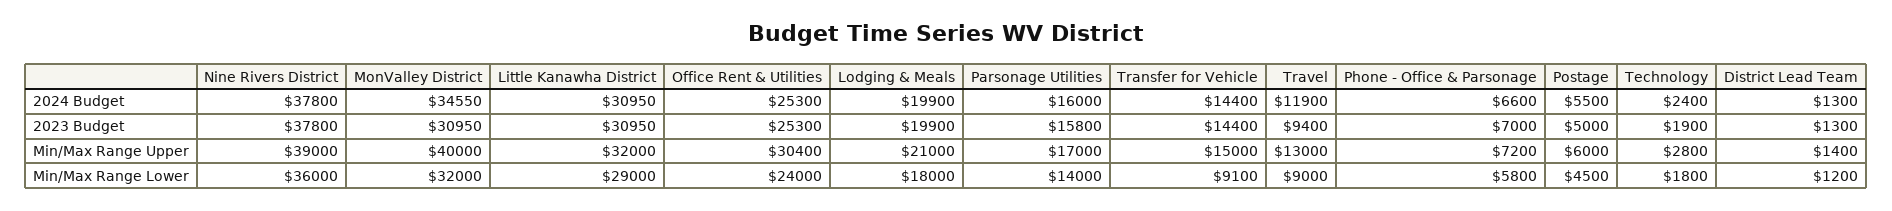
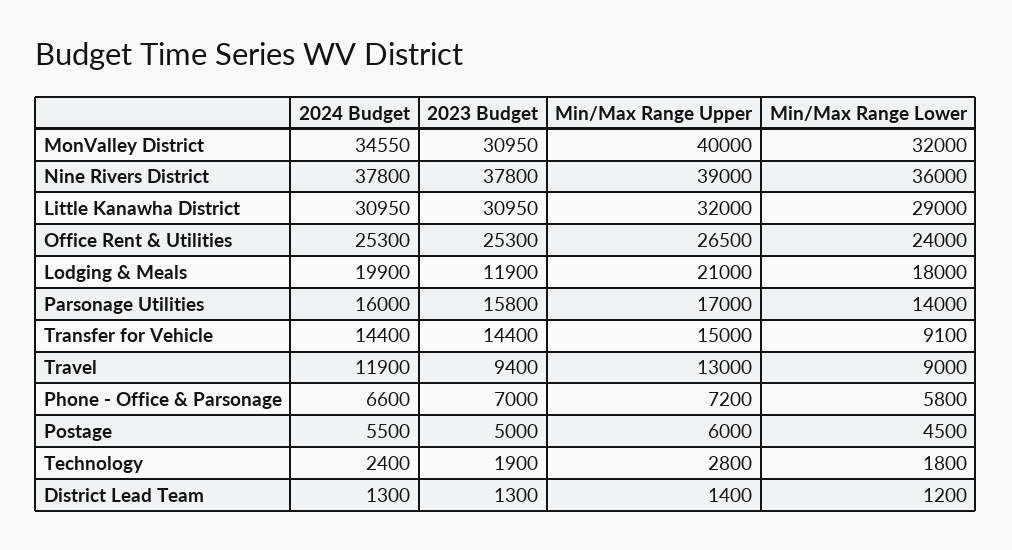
Lodging & Meals, 2023 Budget: 19900 -> 11900
Office Rent & Utilities, Min/Max Range Upper: 30400 -> 26500

